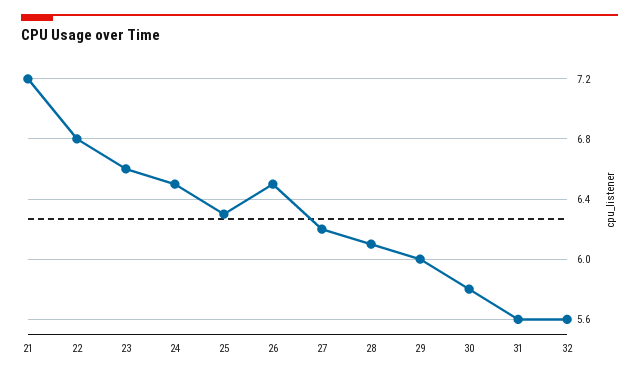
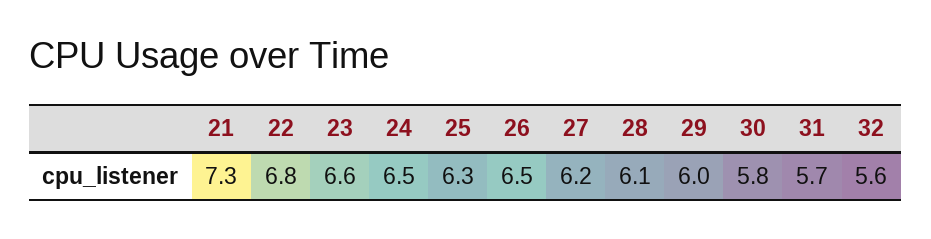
21: 7.2 -> 7.3
31: 5.6 -> 5.7

